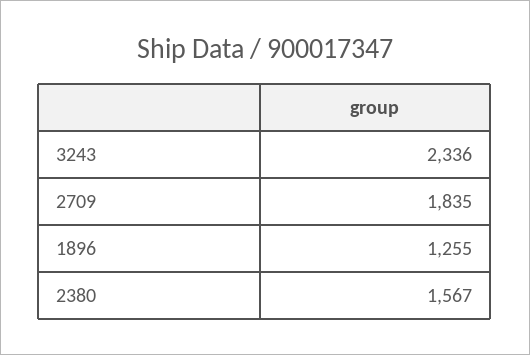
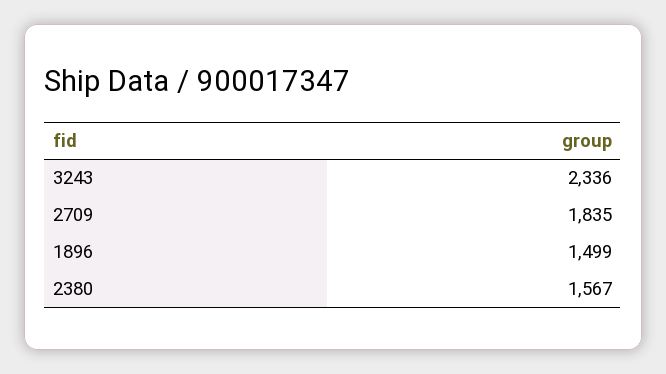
1896: 1255 -> 1499

